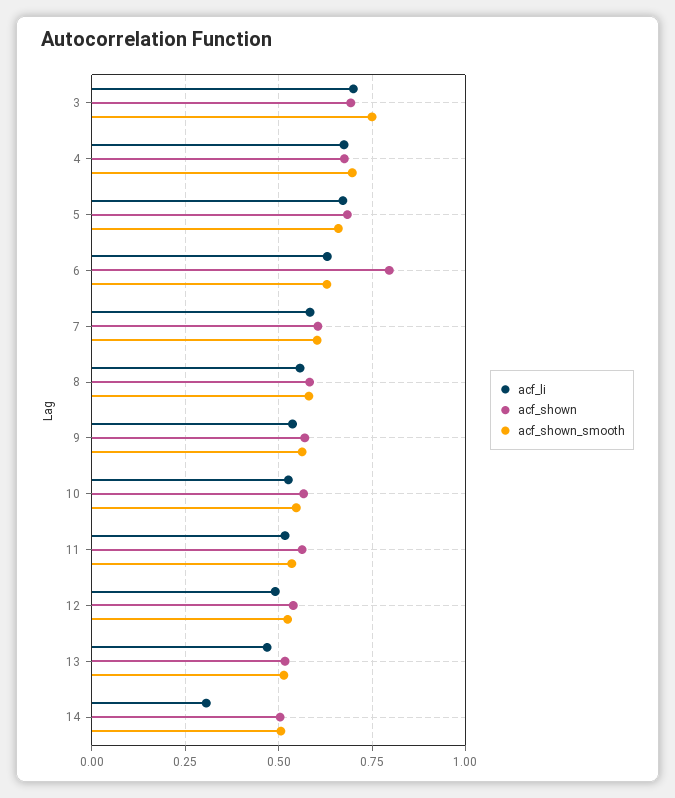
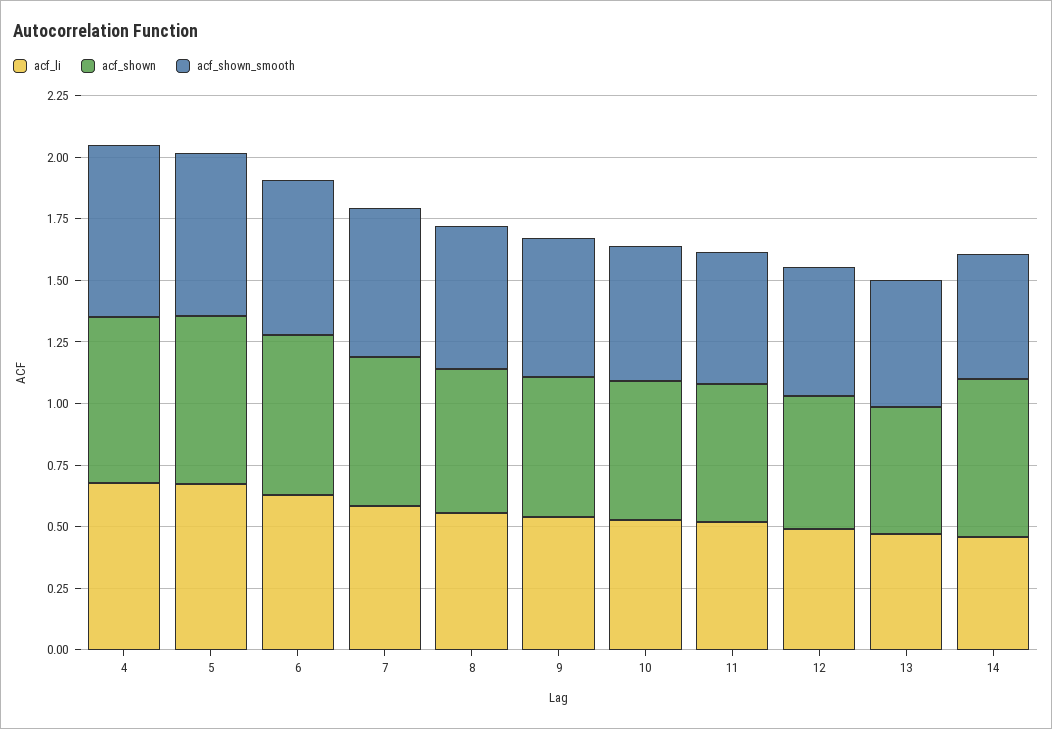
acf_li, 3: 0.7 -> none
acf_shown, 3: 0.7 -> none
acf_shown_smooth, 3: 0.75 -> none
acf_shown, 6: 0.8 -> 0.65
acf_li, 14: 0.3 -> 0.45
acf_shown, 14: 0.5 -> 0.65

